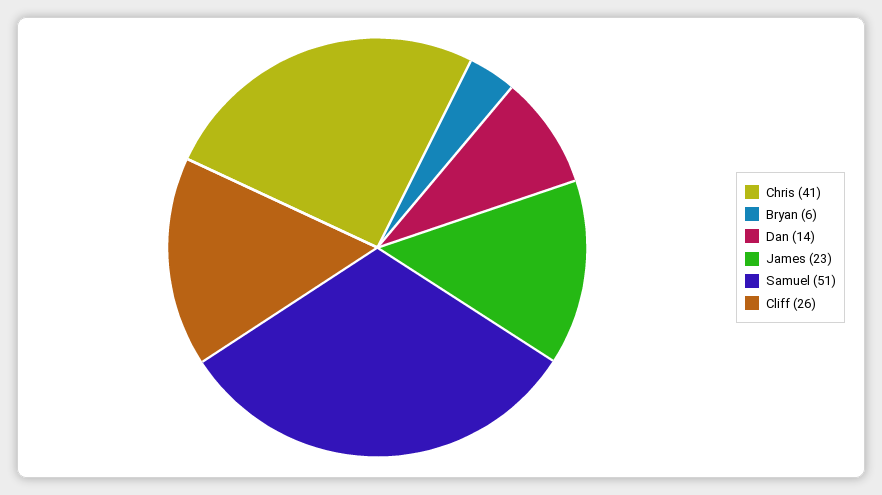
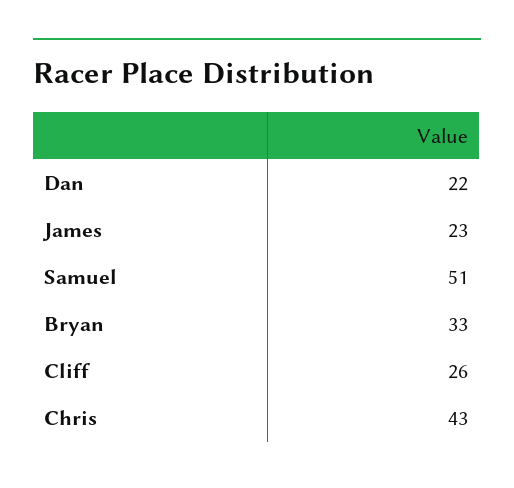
Chris: 41 -> 43
Bryan: 6 -> 33
Dan: 14 -> 22

